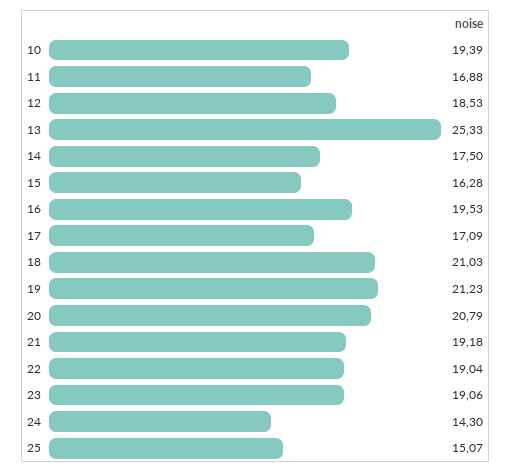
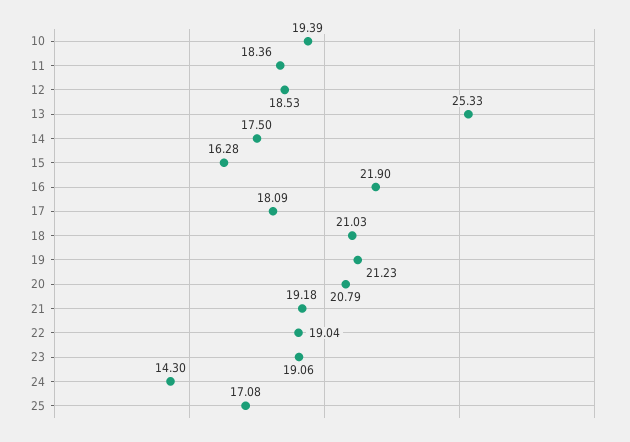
11: 16.88 -> 18.36
16: 19.53 -> 21.9
17: 17.09 -> 18.09
25: 15.07 -> 17.08

